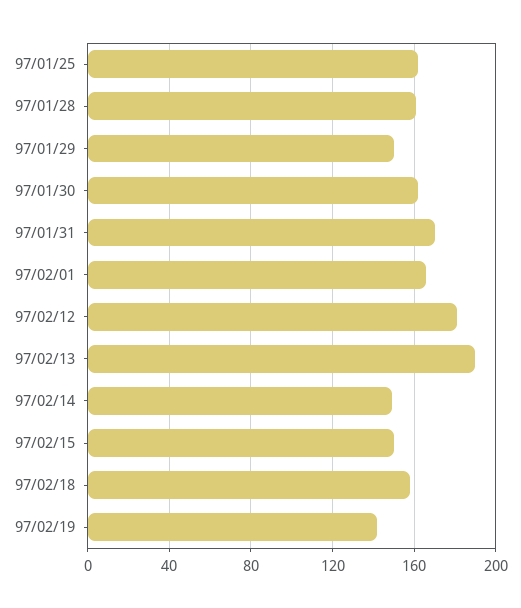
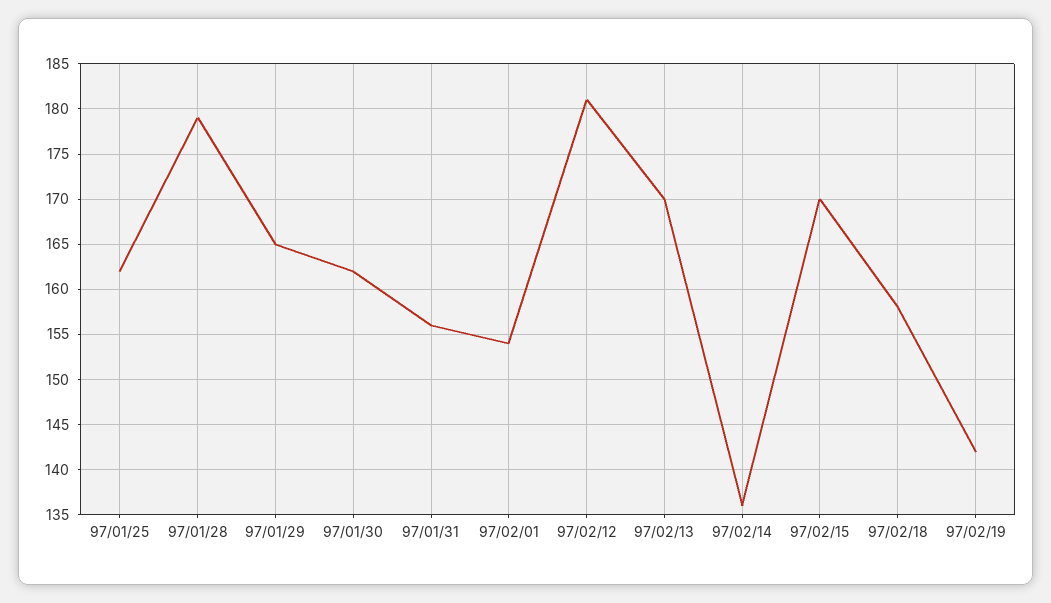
97/01/28: 160 -> 179
97/01/29: 150 -> 165
97/01/31: 170 -> 156
97/02/01: 165 -> 154
97/02/13: 190 -> 170
97/02/14: 150 -> 136
97/02/15: 150 -> 170

